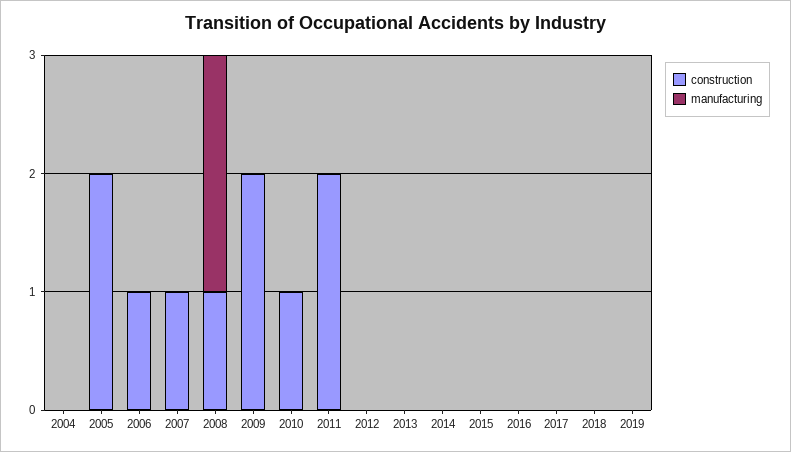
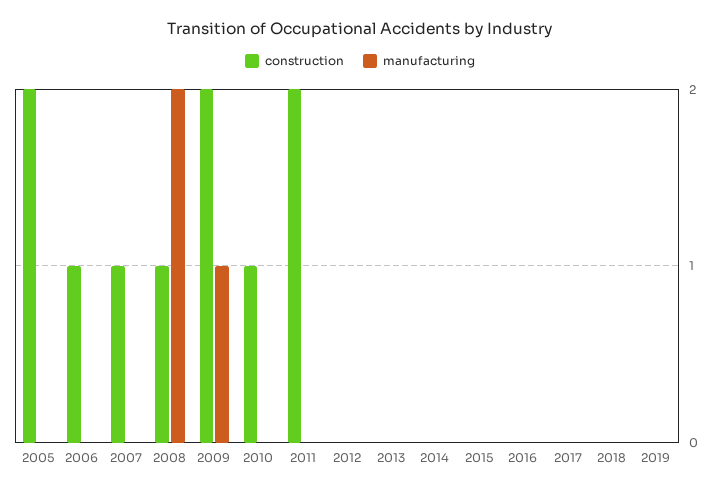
construction, 2004: 0 -> none
manufacturing, 2004: 0 -> none
manufacturing, 2009: 0 -> 1

